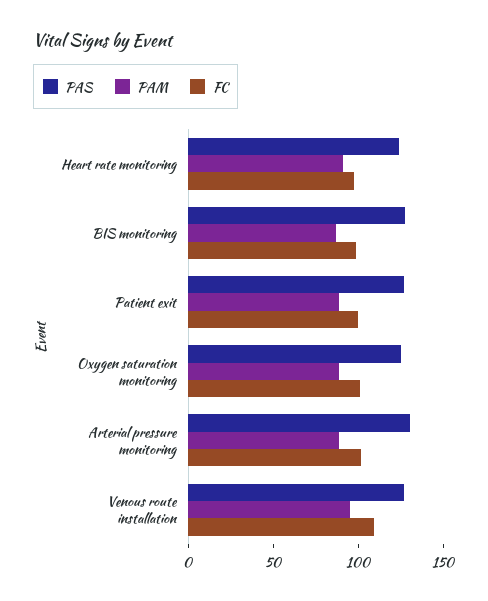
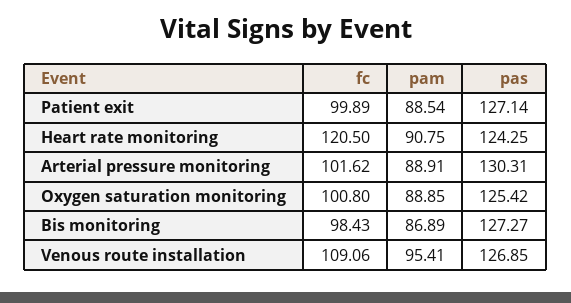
FC, Heart rate monitoring: 100 -> 120.5

